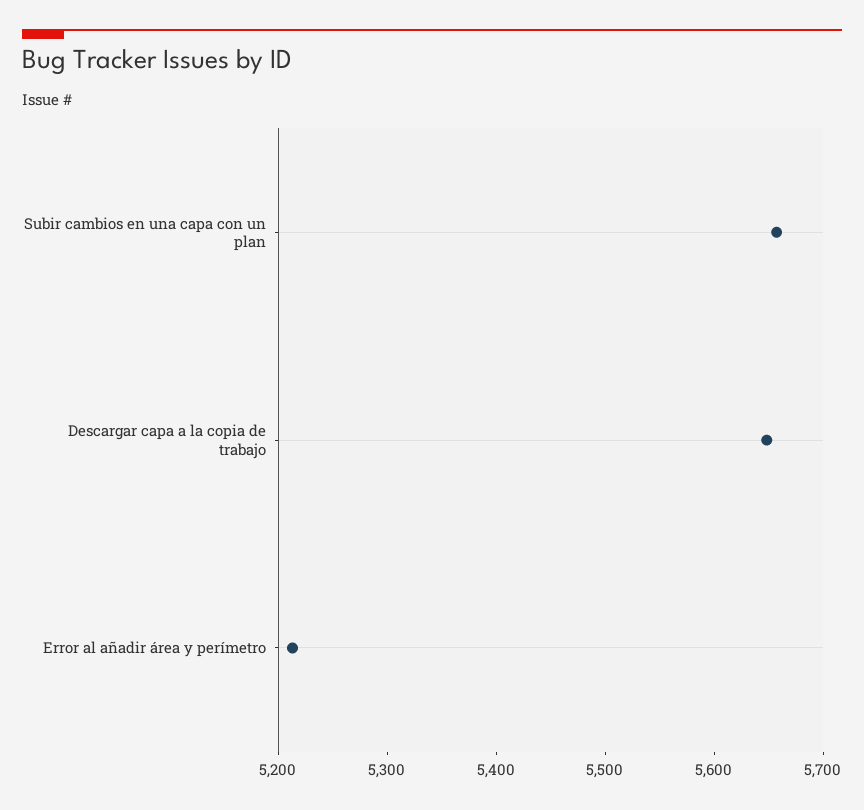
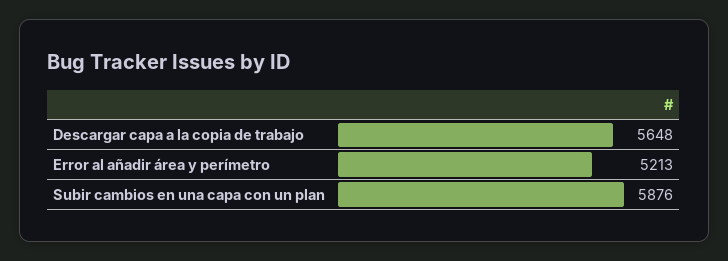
Subir cambios en una capa con un plan: 5660 -> 5876

